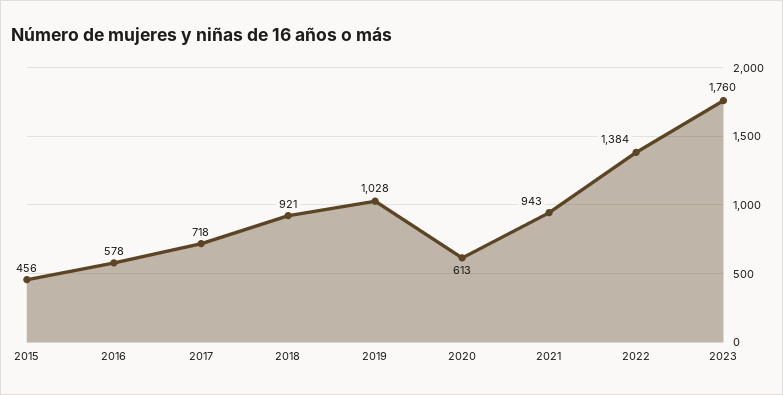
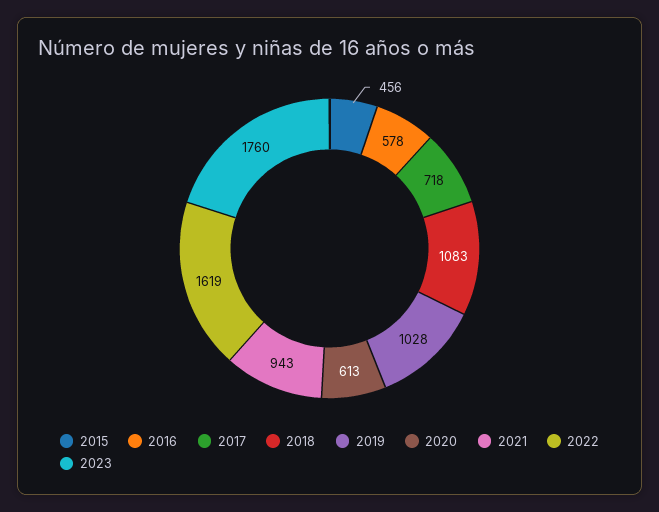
2018: 921 -> 1083
2022: 1384 -> 1619

